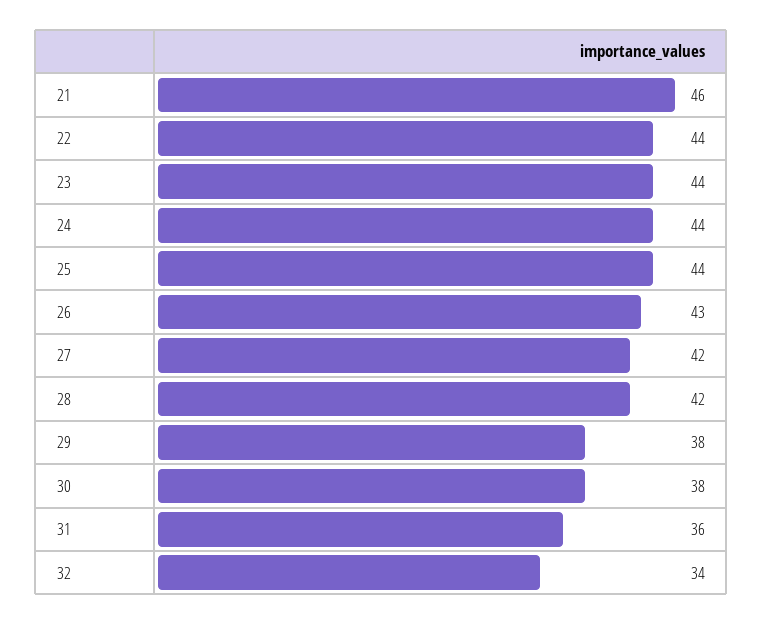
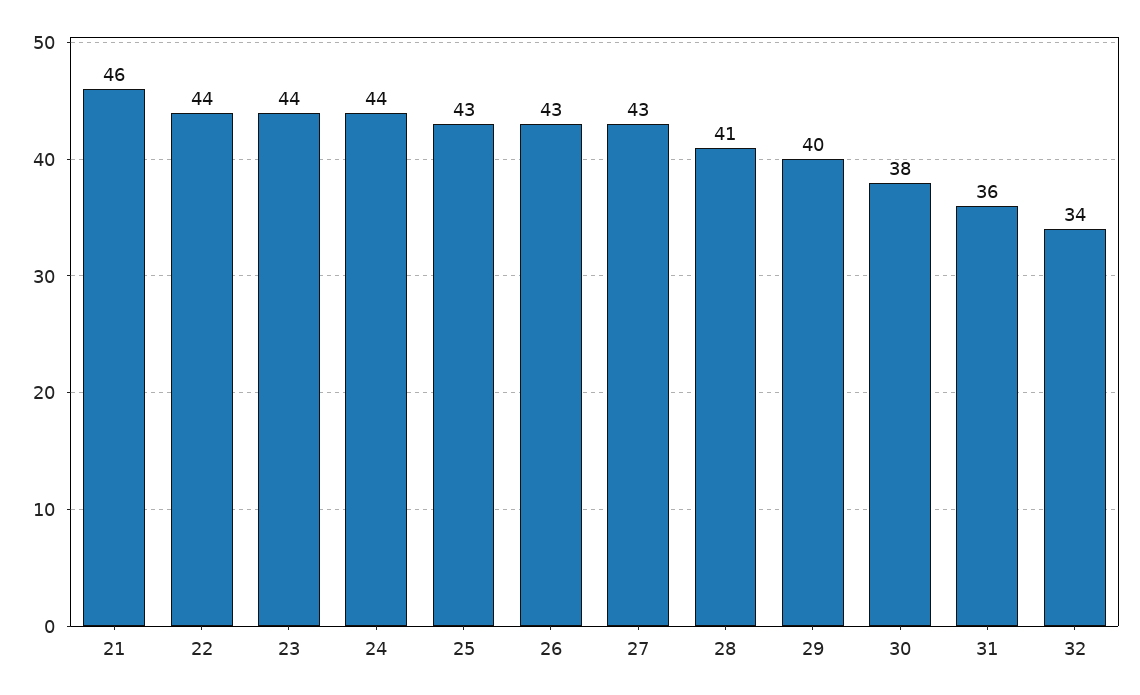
25: 44 -> 43
27: 42 -> 43
28: 42 -> 41
29: 38 -> 40

